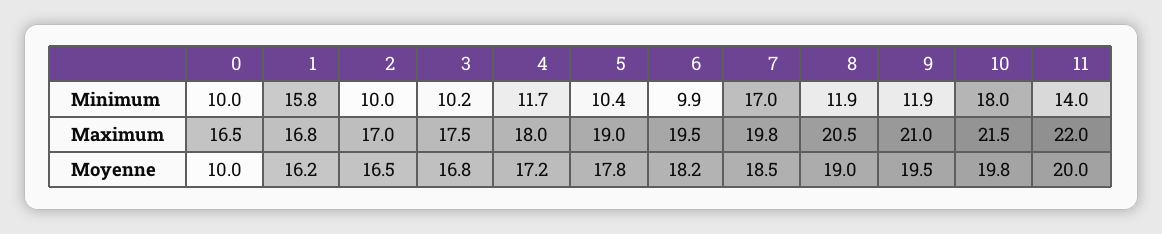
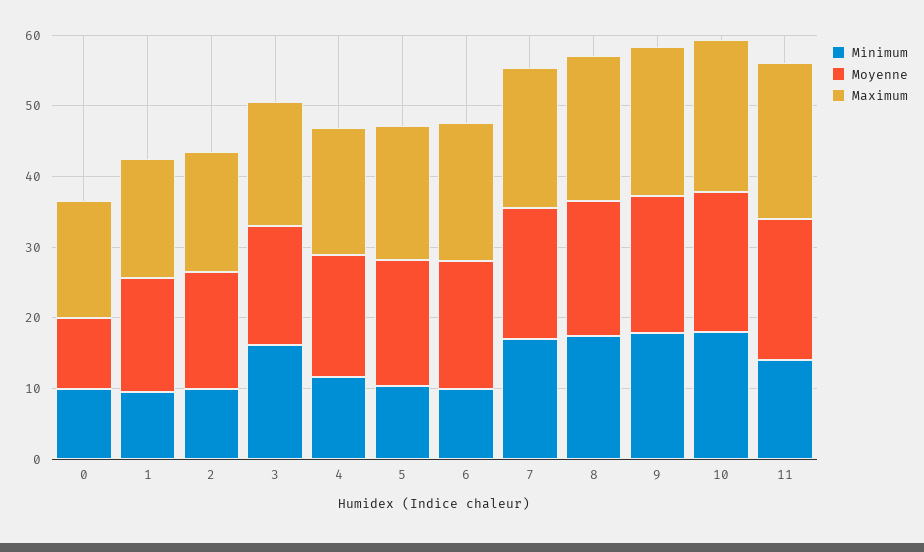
Minimum, 1: 15.8 -> 10
Minimum, 3: 10.2 -> 16
Minimum, 8: 11.9 -> 18
Minimum, 9: 11.9 -> 18

